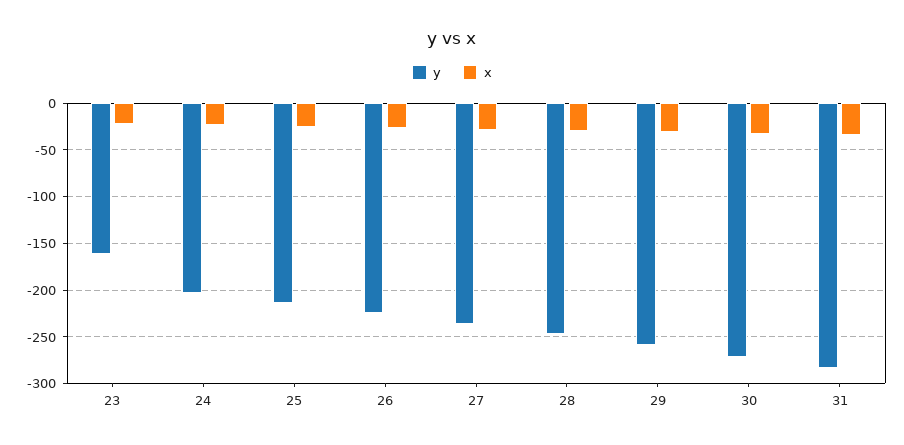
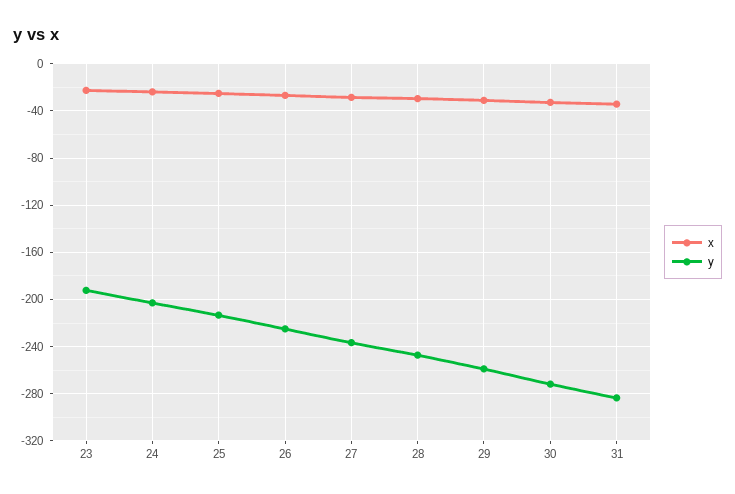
y, 23: -160 -> -190

